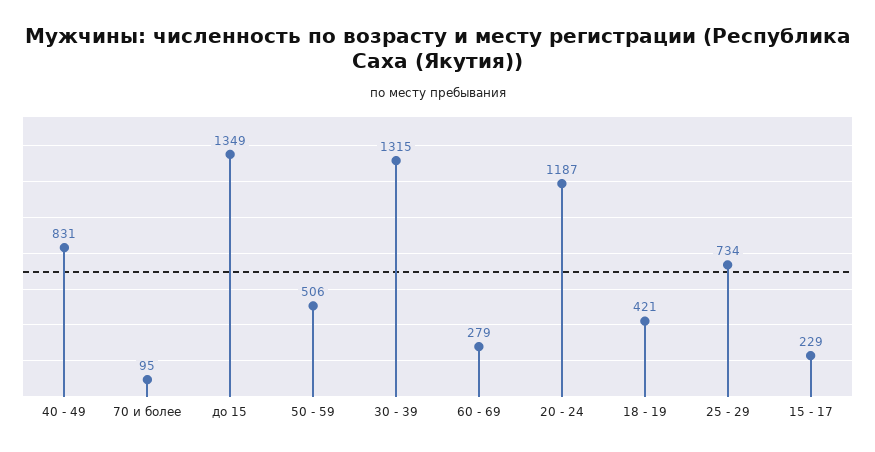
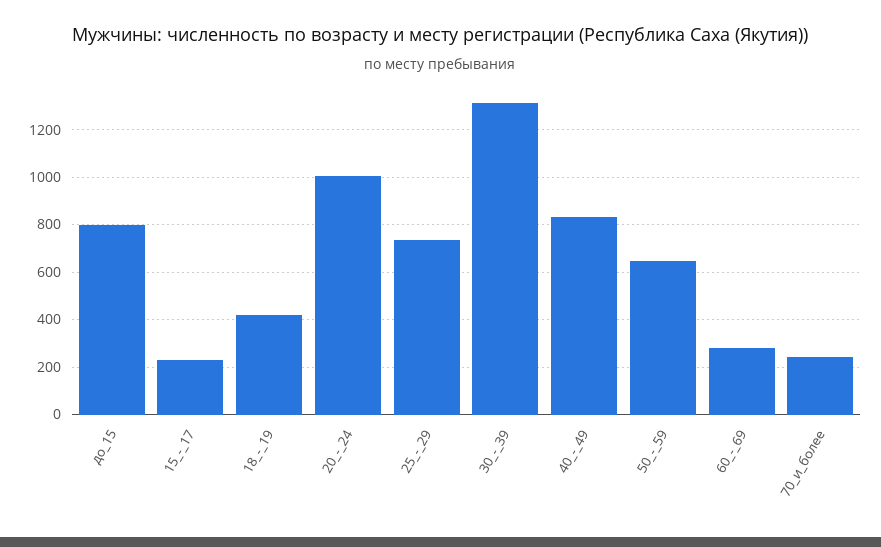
70 и более: 95 -> 250
до 15: 1349 -> 800
50 - 59: 506 -> 650
20 - 24: 1187 -> 1000

